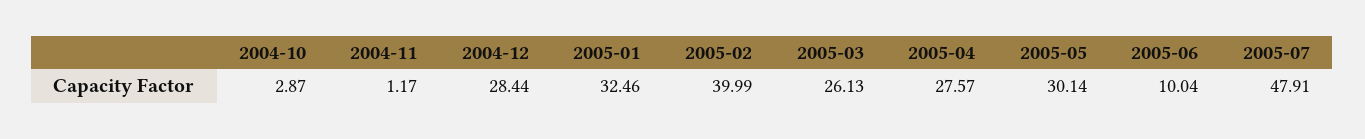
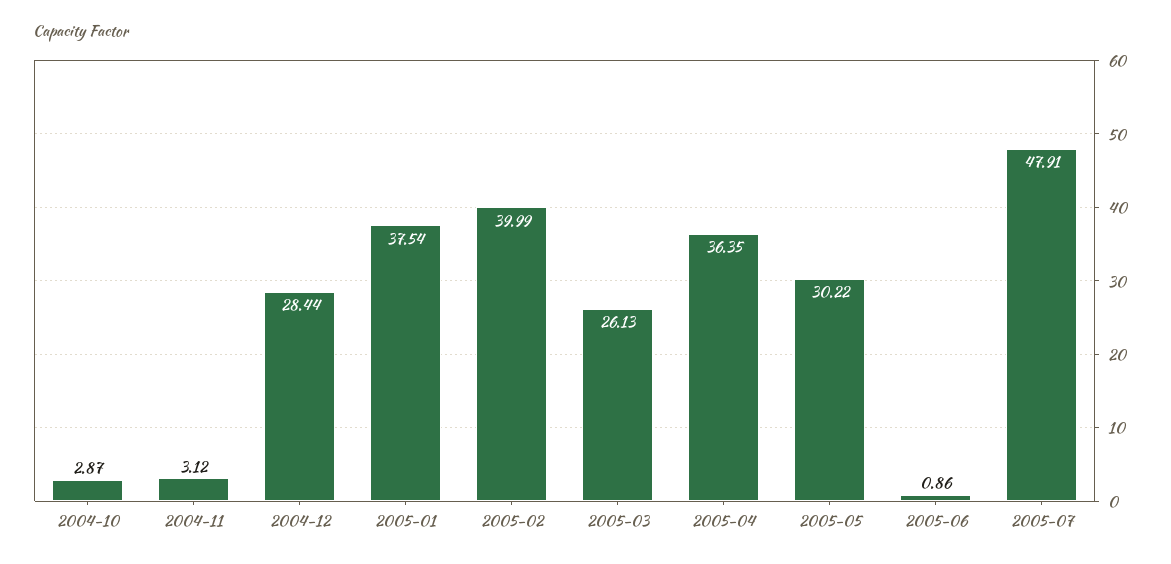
2004-11: 1.17 -> 3.12
2005-01: 32.46 -> 37.54
2005-04: 27.57 -> 36.35
2005-05: 30.14 -> 30.22
2005-06: 10.04 -> 0.86

